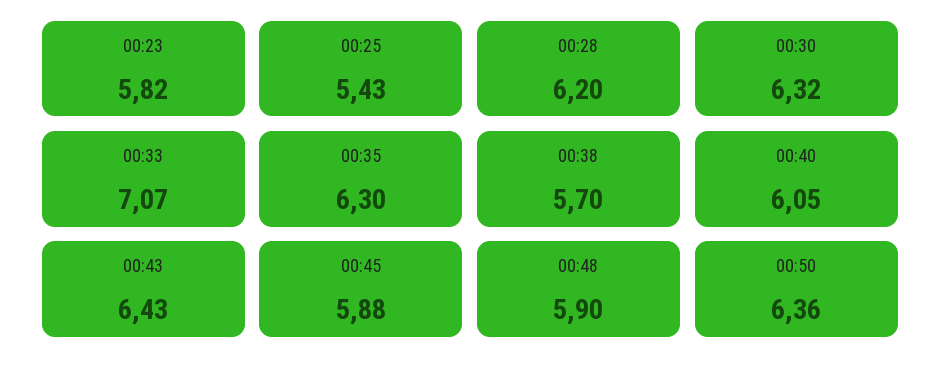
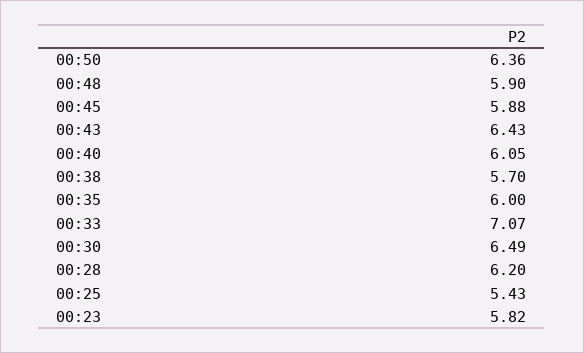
00:30: 6.32 -> 6.49
00:35: 6.3 -> 6

